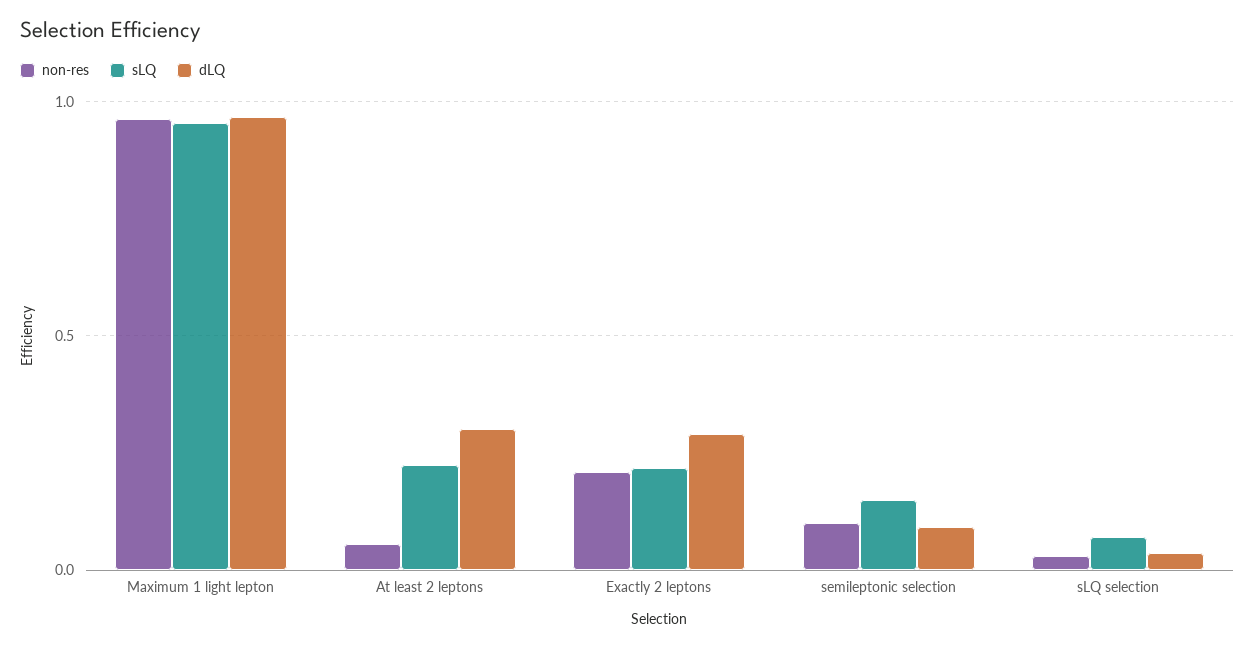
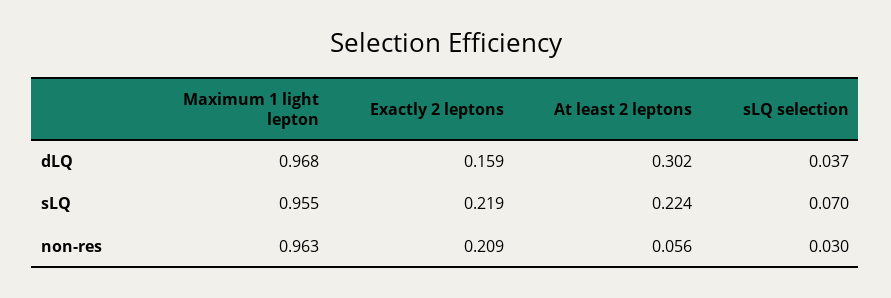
dLQ, Exactly 2 leptons: 0.3 -> 0.159
non-res, semileptonic selection: 0.1 -> none
sLQ, semileptonic selection: 0.15 -> none
dLQ, semileptonic selection: 0.1 -> none

